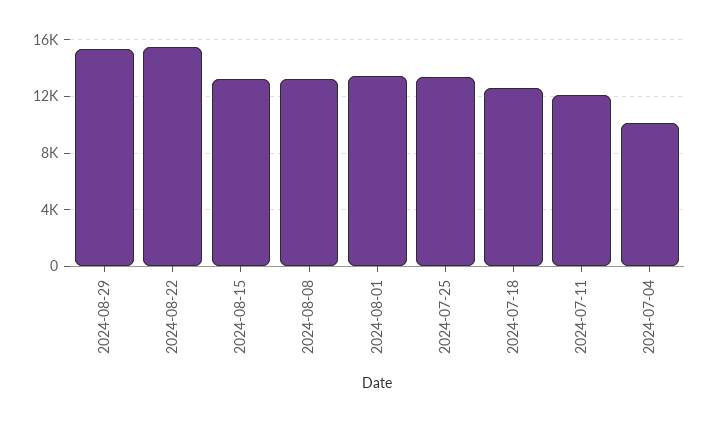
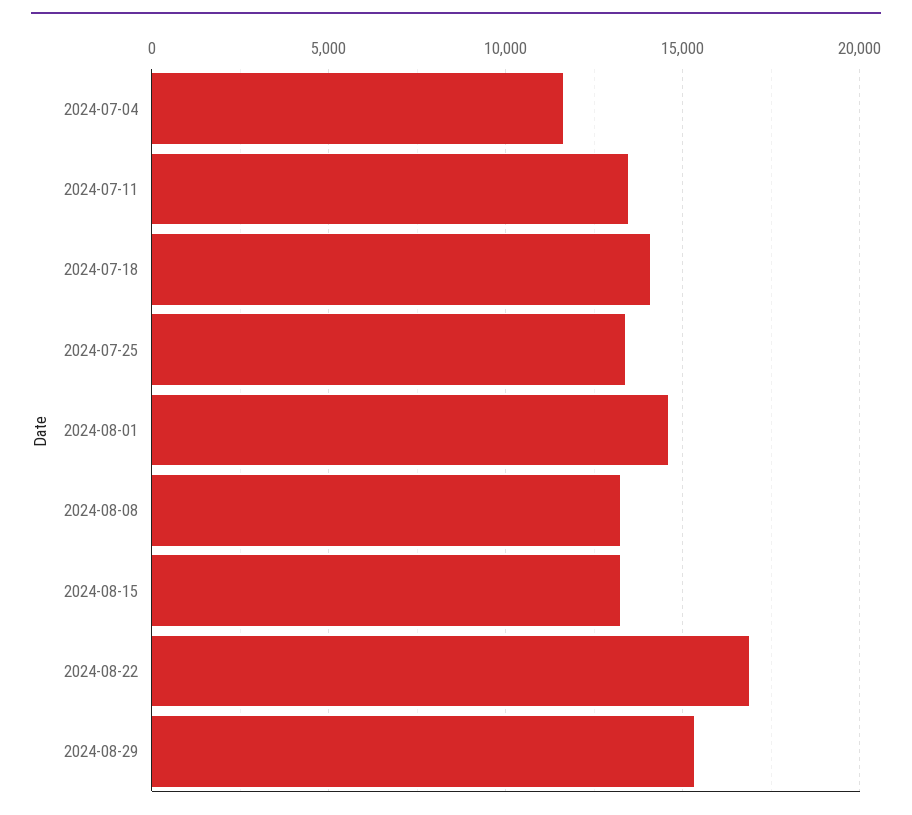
2024-08-22: 15500 -> 17000
2024-08-01: 13500 -> 14500
2024-07-18: 12500 -> 14000
2024-07-11: 12000 -> 13500
2024-07-04: 10000 -> 11500

